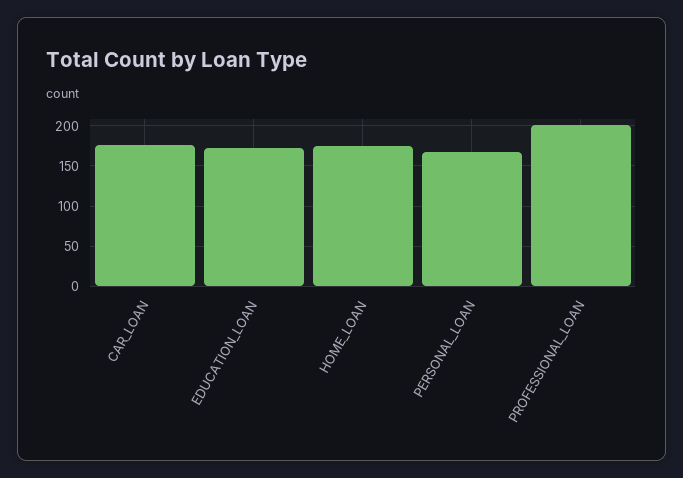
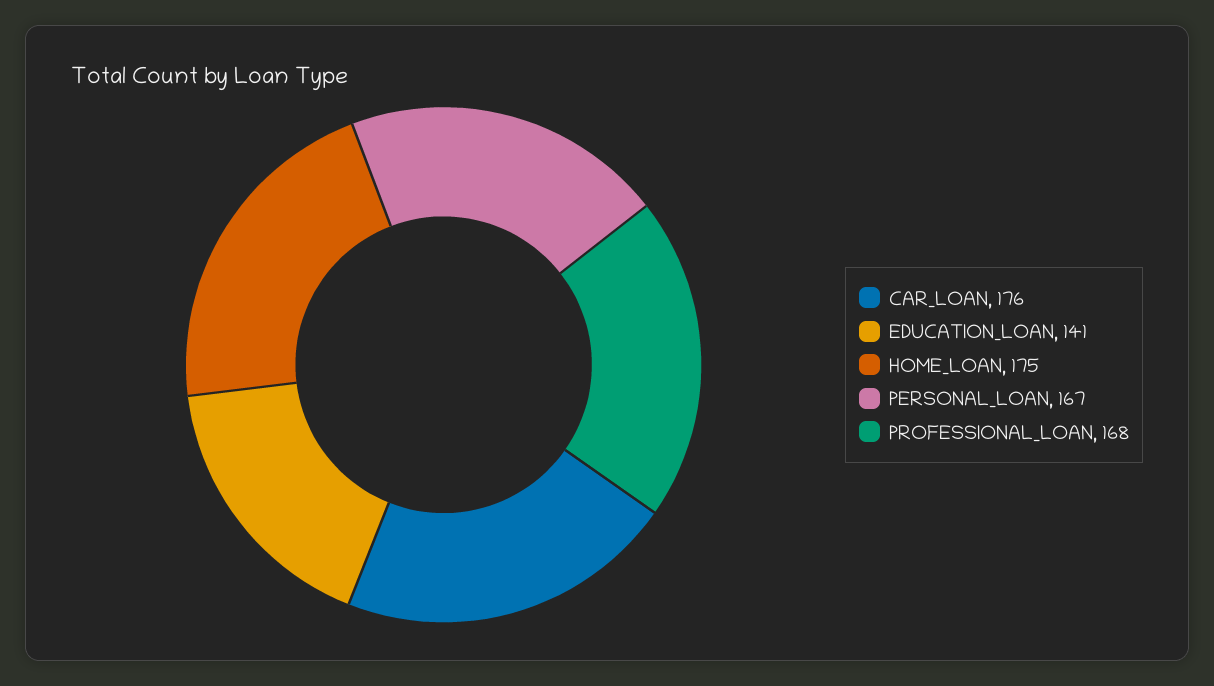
EDUCATION_LOAN: 170 -> 141
PROFESSIONAL_LOAN: 200 -> 168

